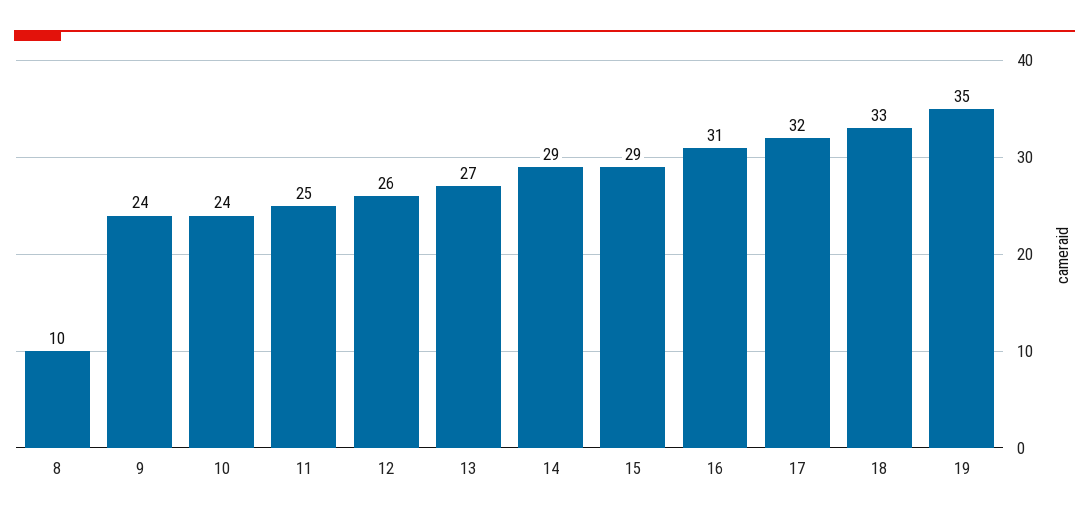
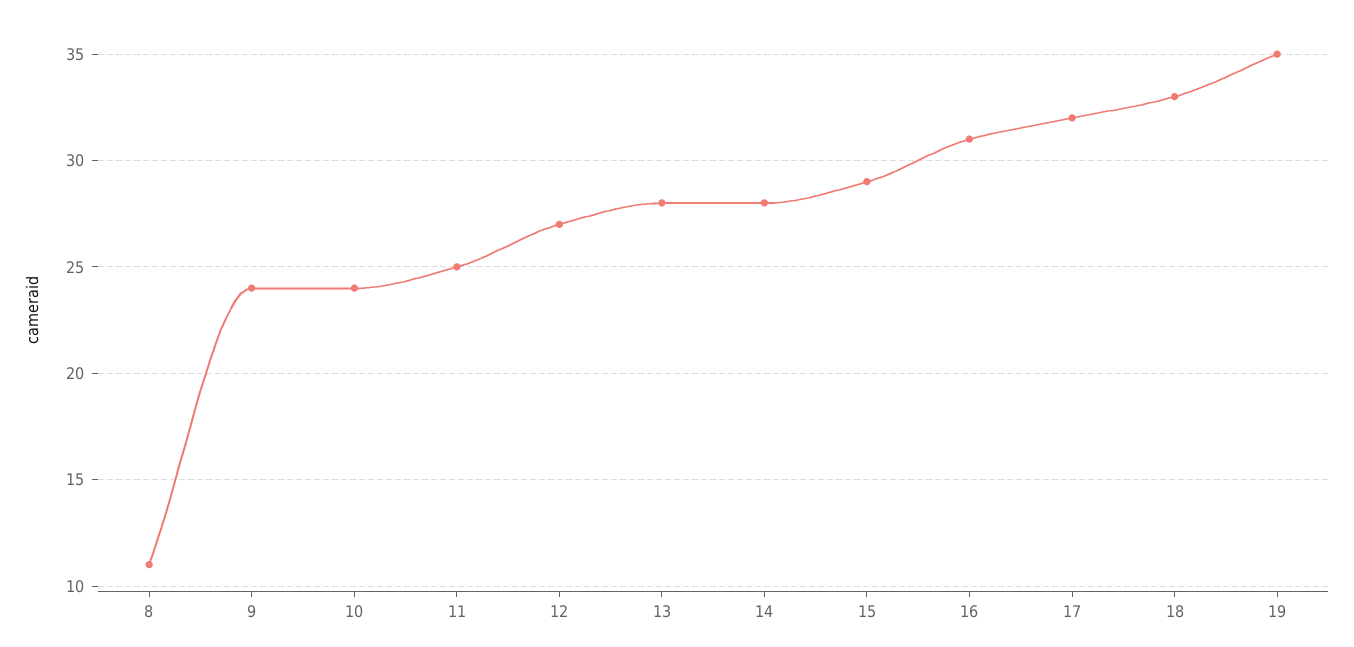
8: 10 -> 11
12: 26 -> 27
13: 27 -> 28
14: 29 -> 28

